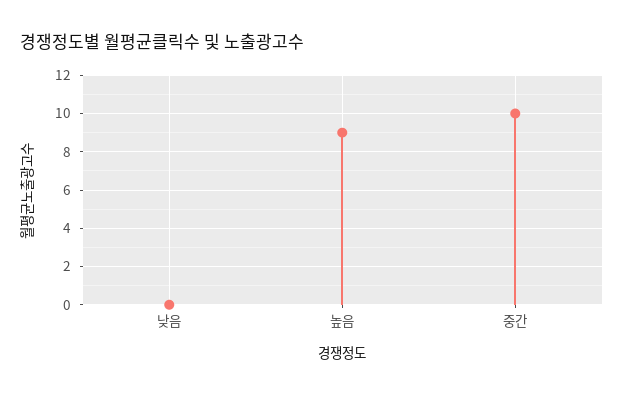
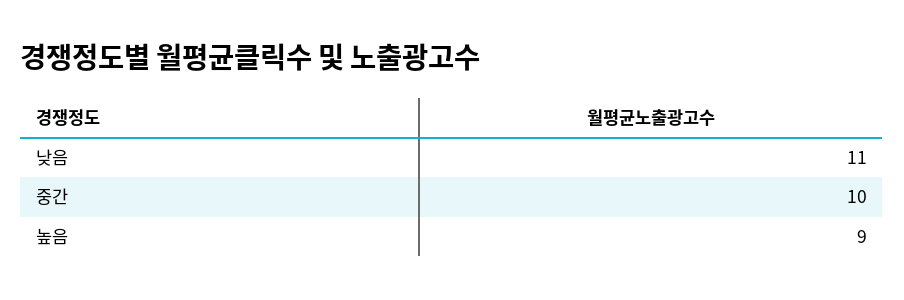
낮음: 0 -> 11

